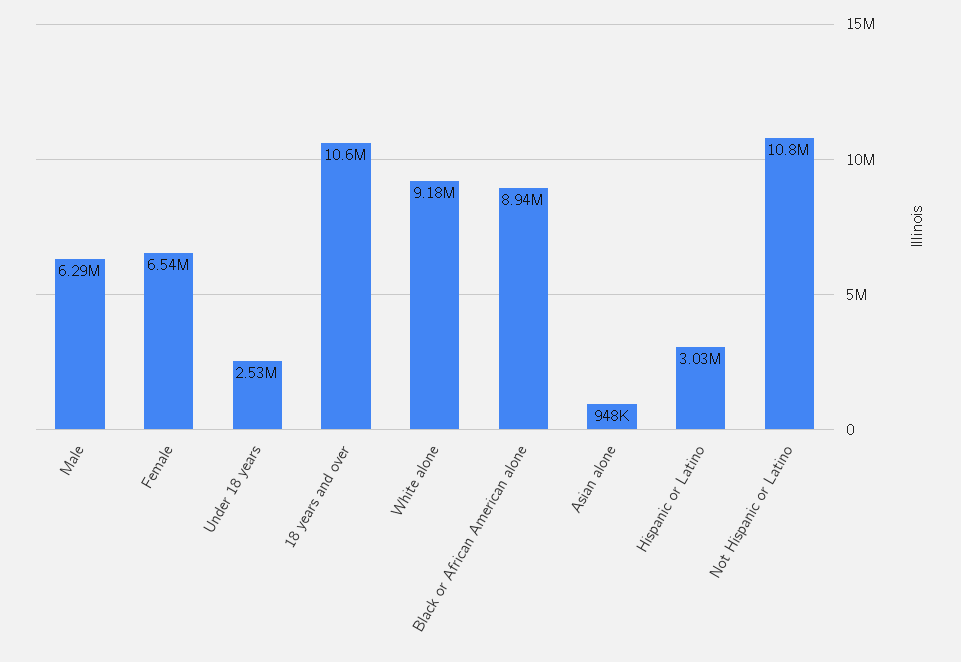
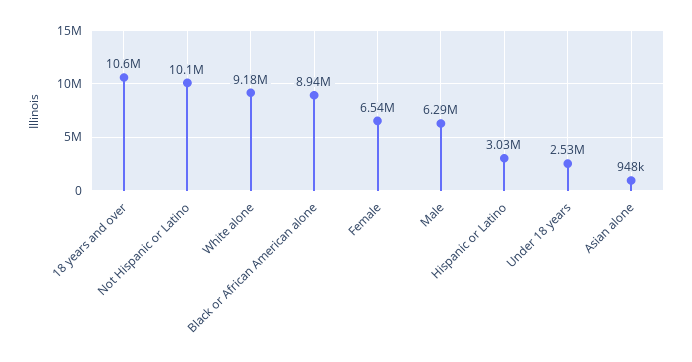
Not Hispanic or Latino: 10800000 -> 10100000

